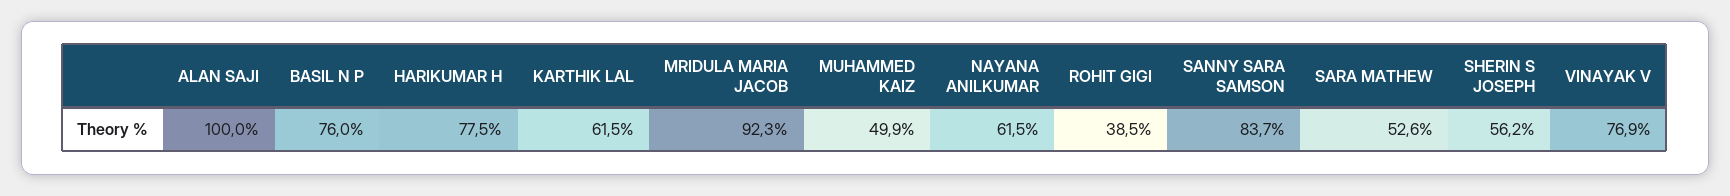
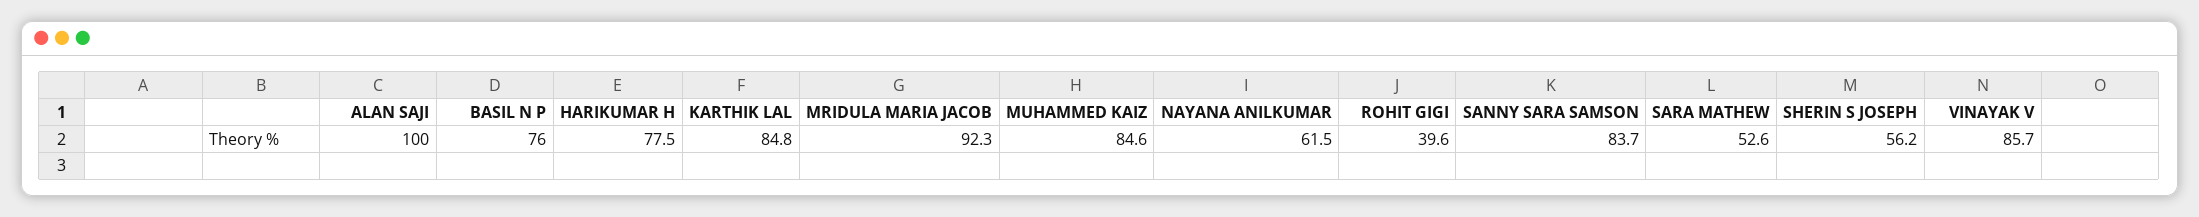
KARTHIK LAL: 61.5 -> 84.8
MUHAMMED KAIZ: 49.9 -> 84.6
ROHIT GIGI: 38.5 -> 39.6
VINAYAK V: 76.9 -> 85.7

